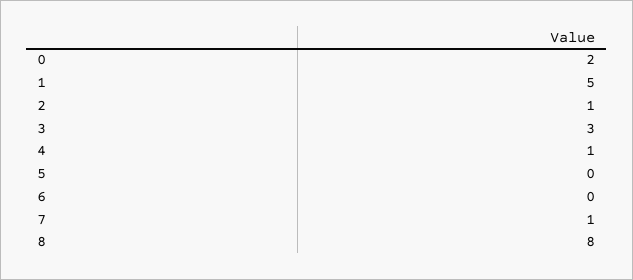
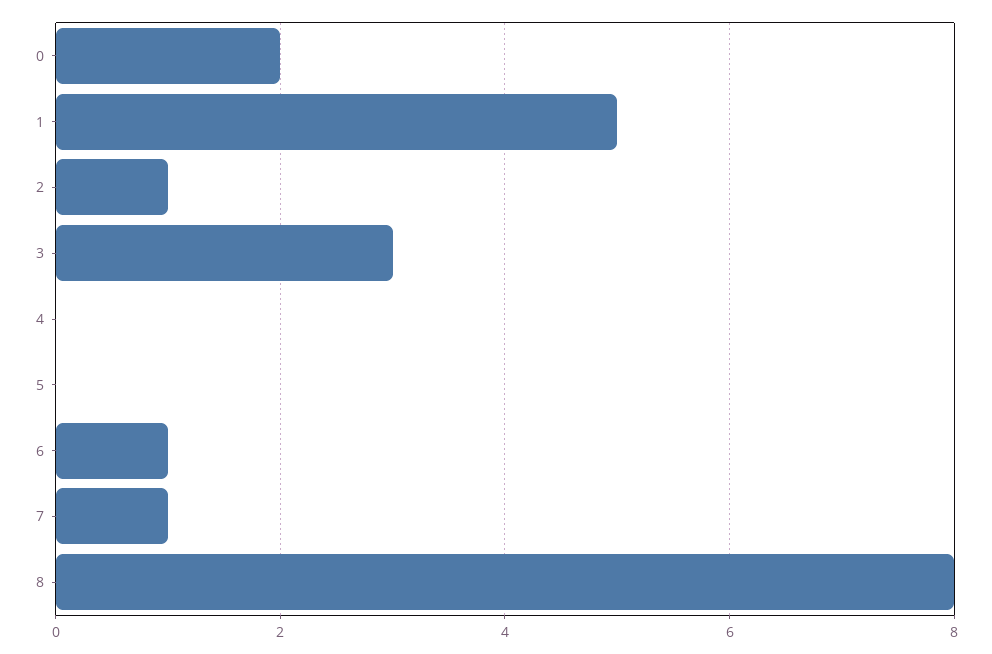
4: 1 -> 0
6: 0 -> 1

